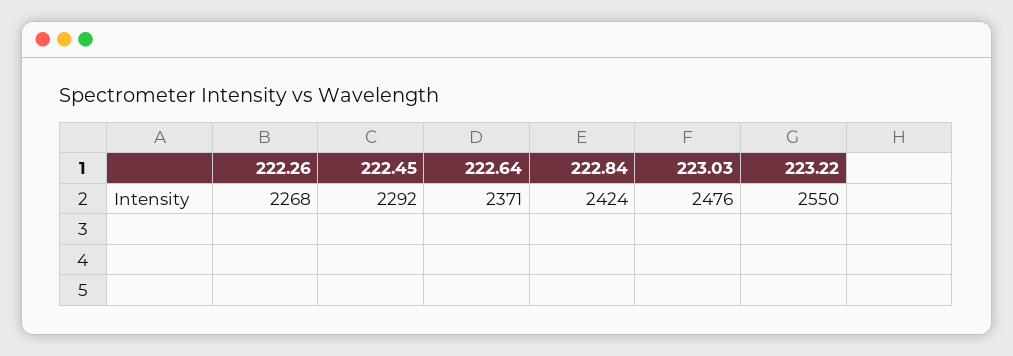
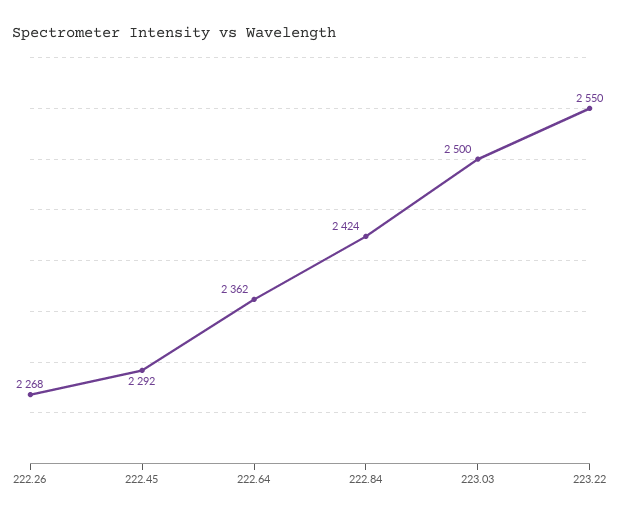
222.64: 2371 -> 2362
223.03: 2476 -> 2500

